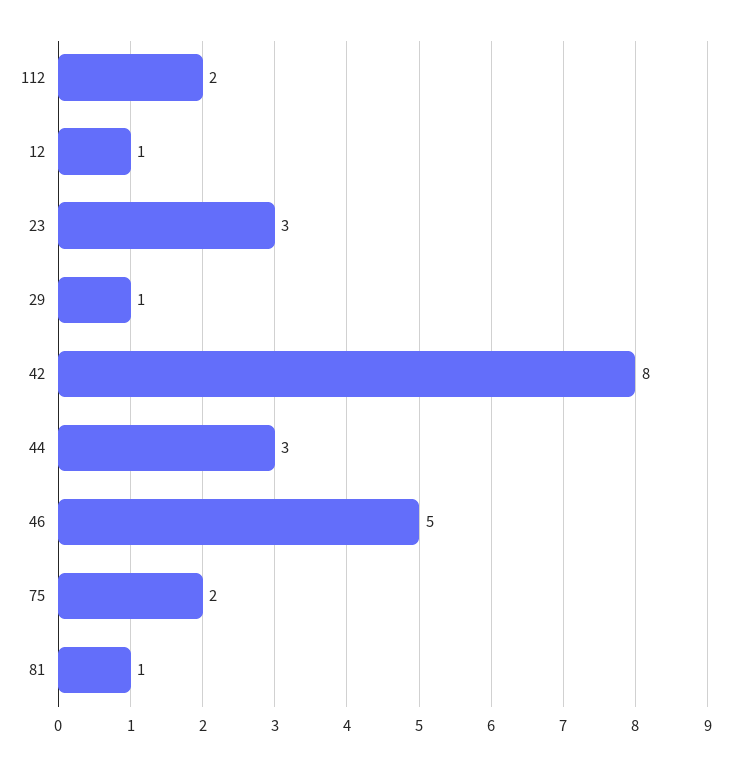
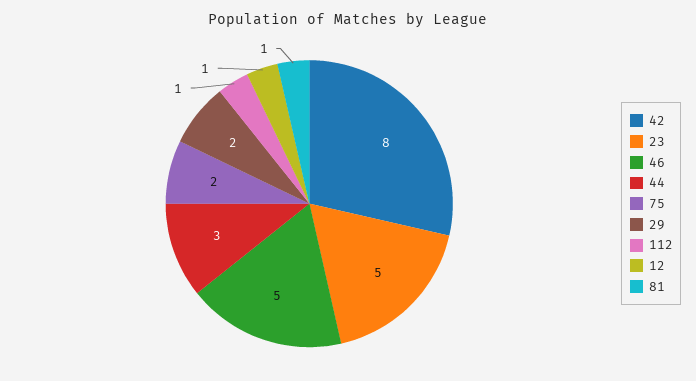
112: 2 -> 1
23: 3 -> 5
29: 1 -> 2

